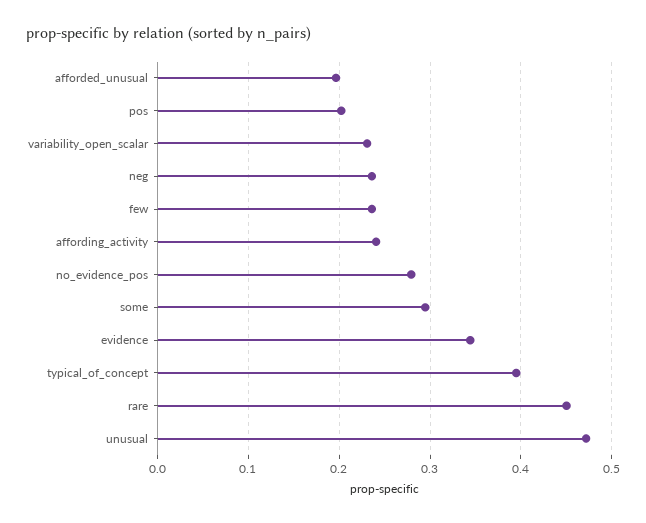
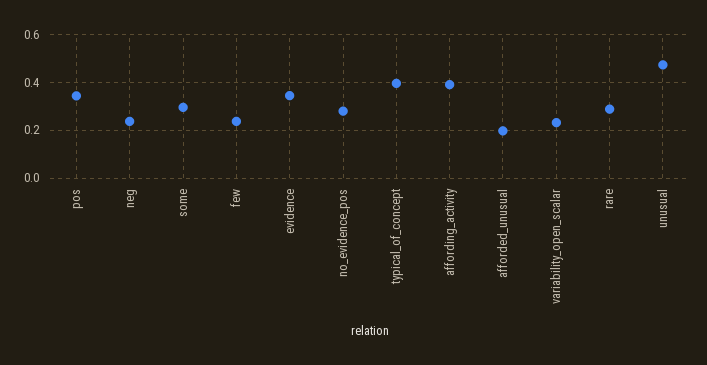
pos: 0.2 -> 0.35
affording_activity: 0.24 -> 0.4
rare: 0.45 -> 0.3

